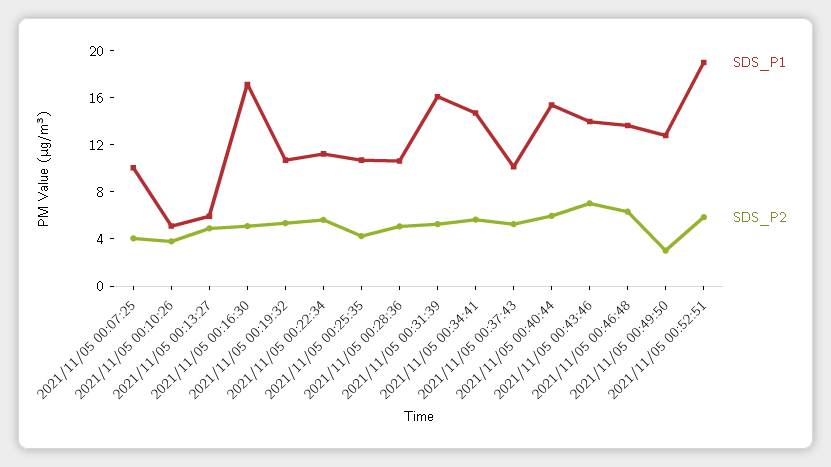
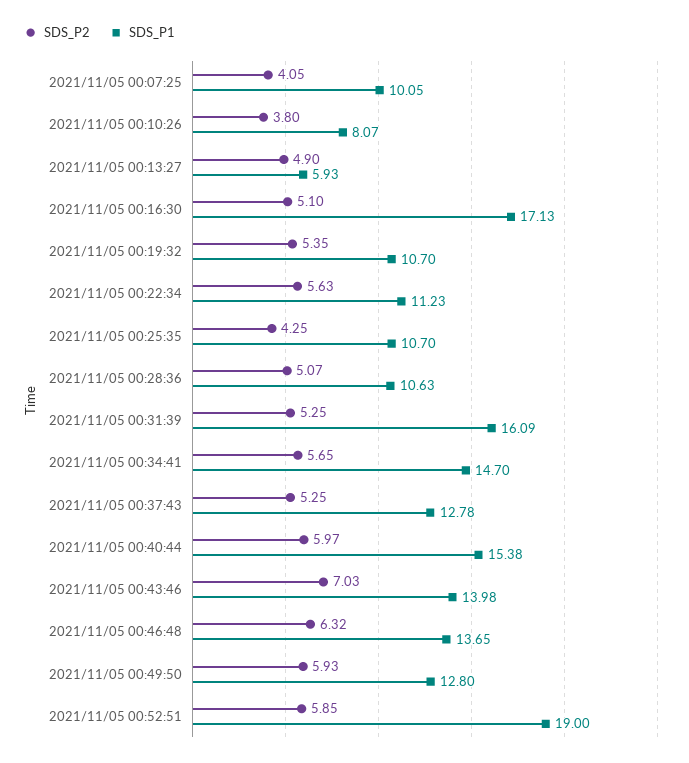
SDS_P1, 2021/11/05 00:10:26: 5 -> 8.07
SDS_P1, 2021/11/05 00:37:43: 10 -> 12.78
SDS_P2, 2021/11/05 00:49:50: 3 -> 5.93

